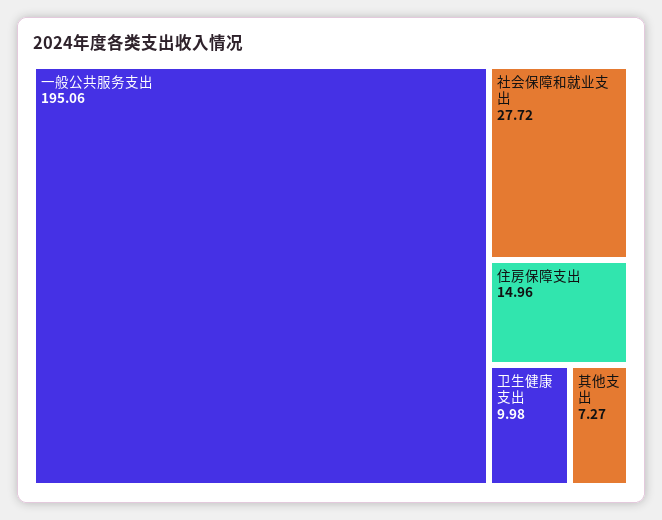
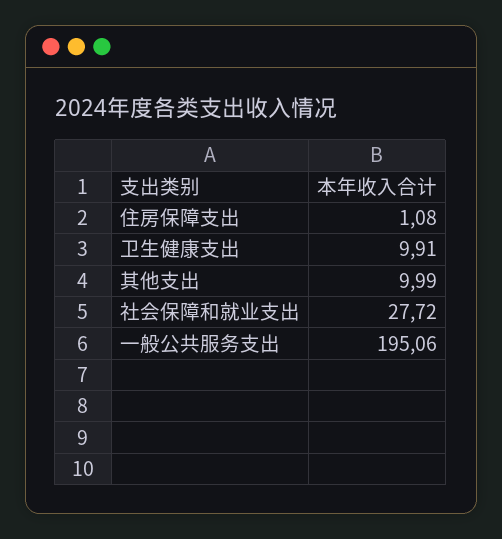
住房保障支出: 14.96 -> 1.08
卫生健康支出: 9.98 -> 9.91
其他支出: 7.27 -> 9.99

